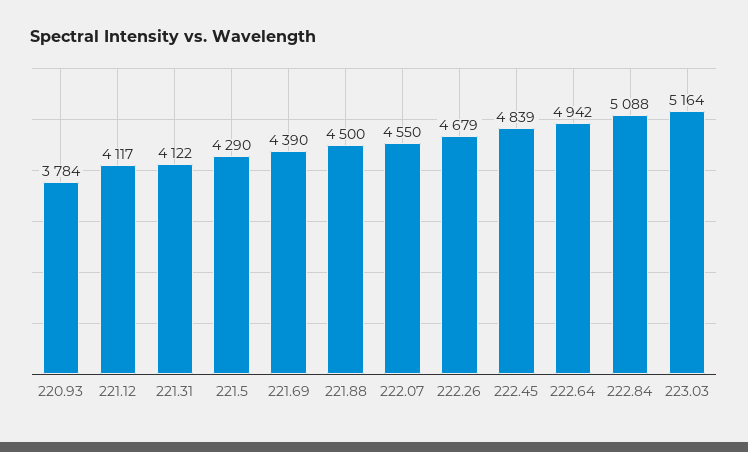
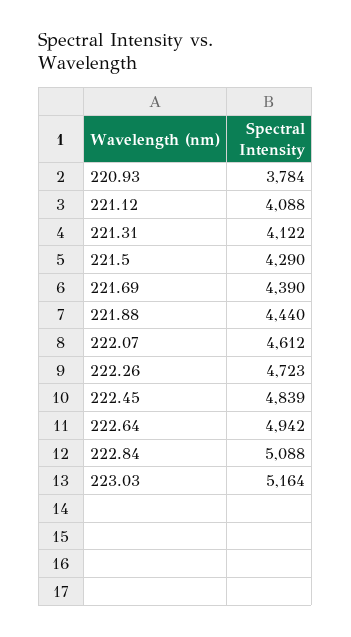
221.12: 4117 -> 4088
221.88: 4500 -> 4440
222.07: 4550 -> 4612
222.26: 4679 -> 4723

